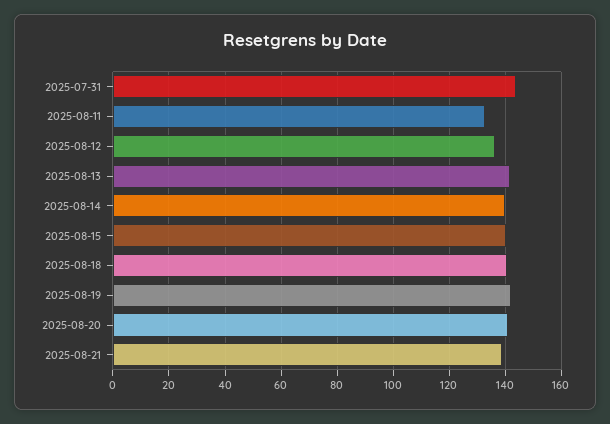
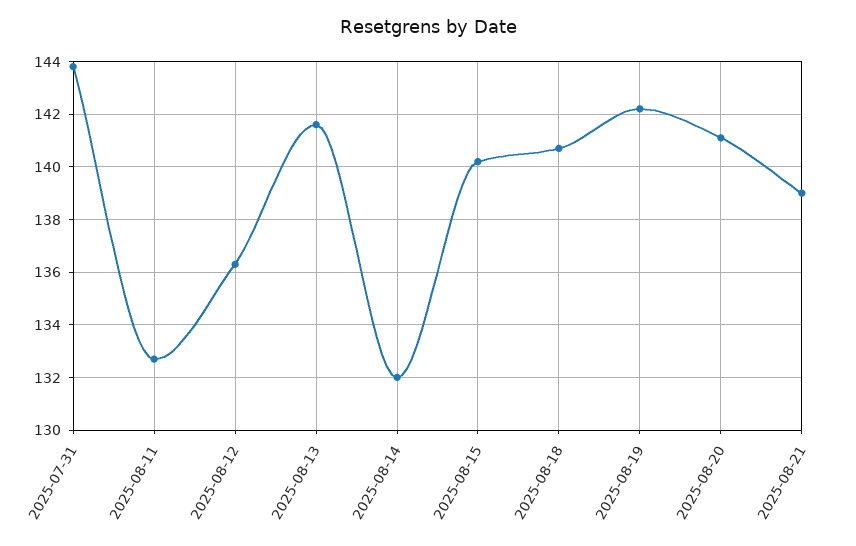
2025-08-14: 140 -> 132

